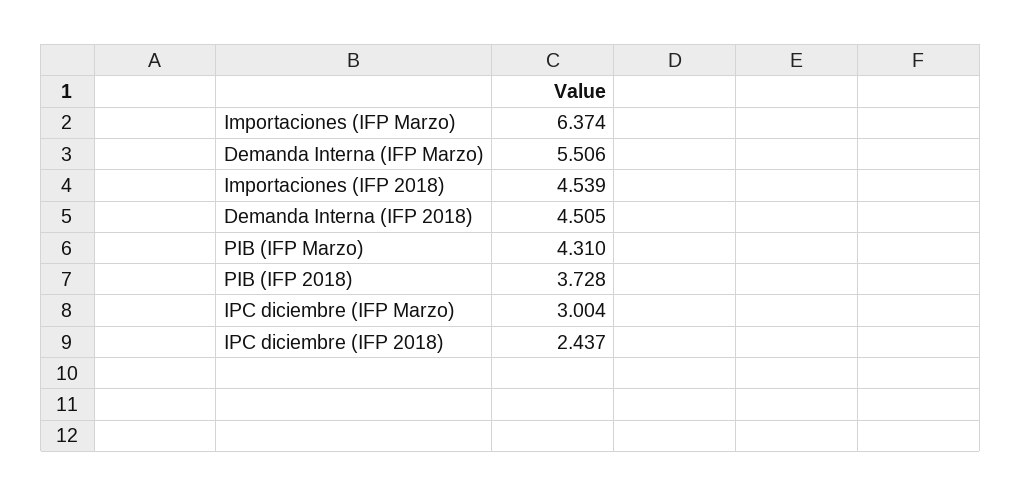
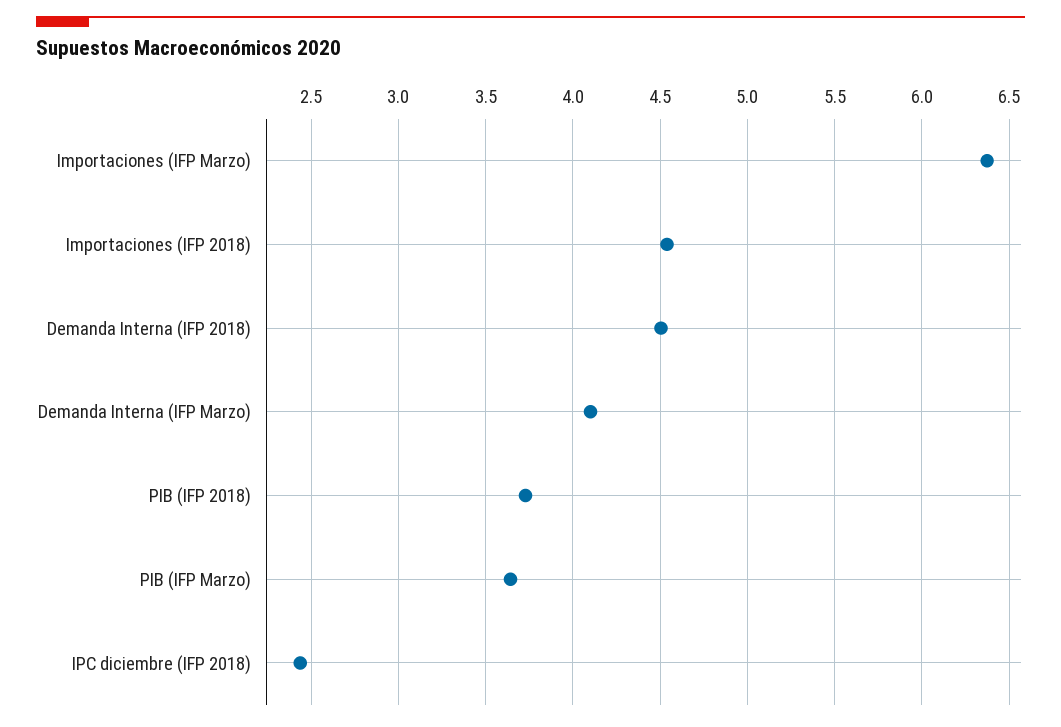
Demanda Interna (IFP Marzo): 5.506 -> 4.1
PIB (IFP Marzo): 4.31 -> 3.65
IPC diciembre (IFP Marzo): 3.004 -> none

